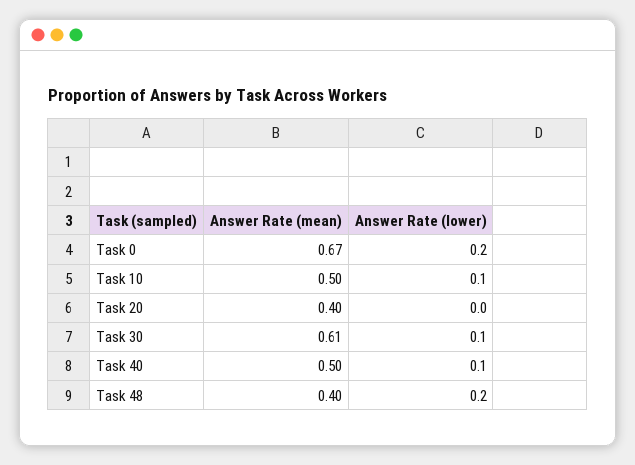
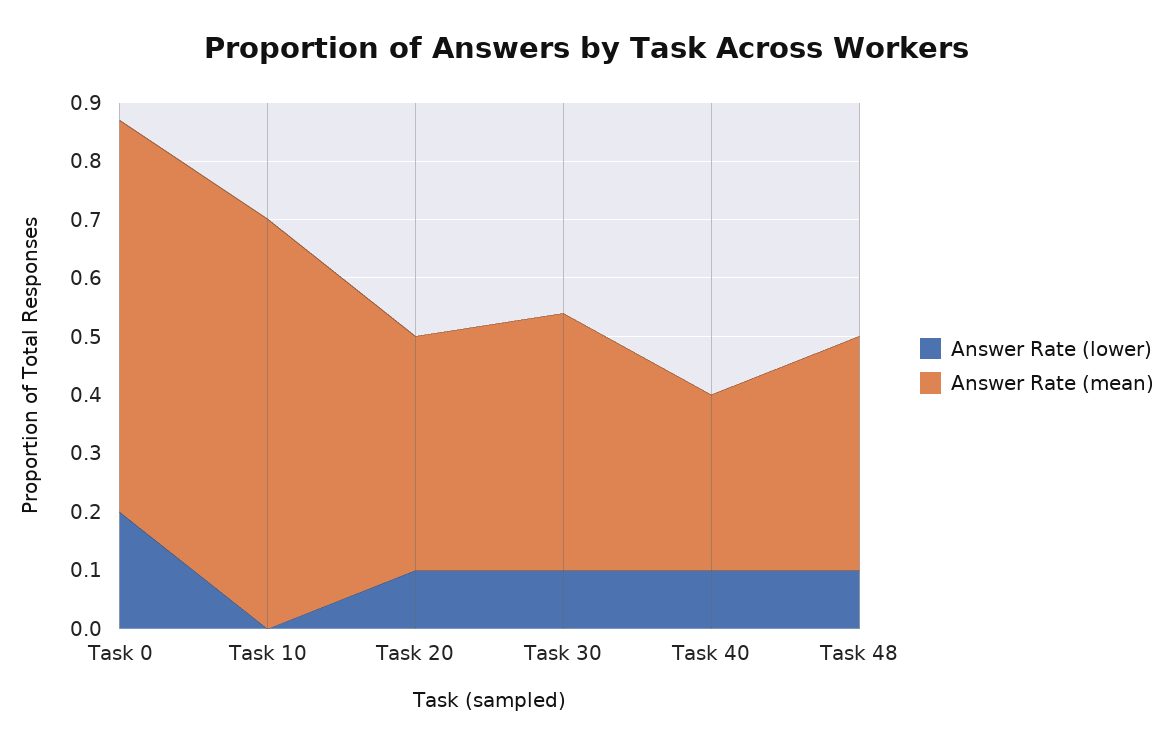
Answer Rate (mean), Task 10: 0.5 -> 0.7
Answer Rate (lower), Task 10: 0.1 -> 0
Answer Rate (lower), Task 20: 0 -> 0.1
Answer Rate (mean), Task 30: 0.61 -> 0.45
Answer Rate (mean), Task 40: 0.5 -> 0.3
Answer Rate (lower), Task 48: 0.2 -> 0.1

